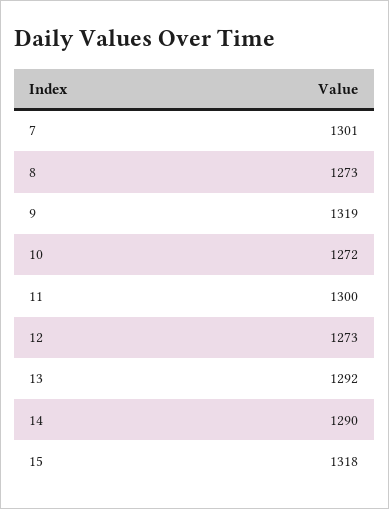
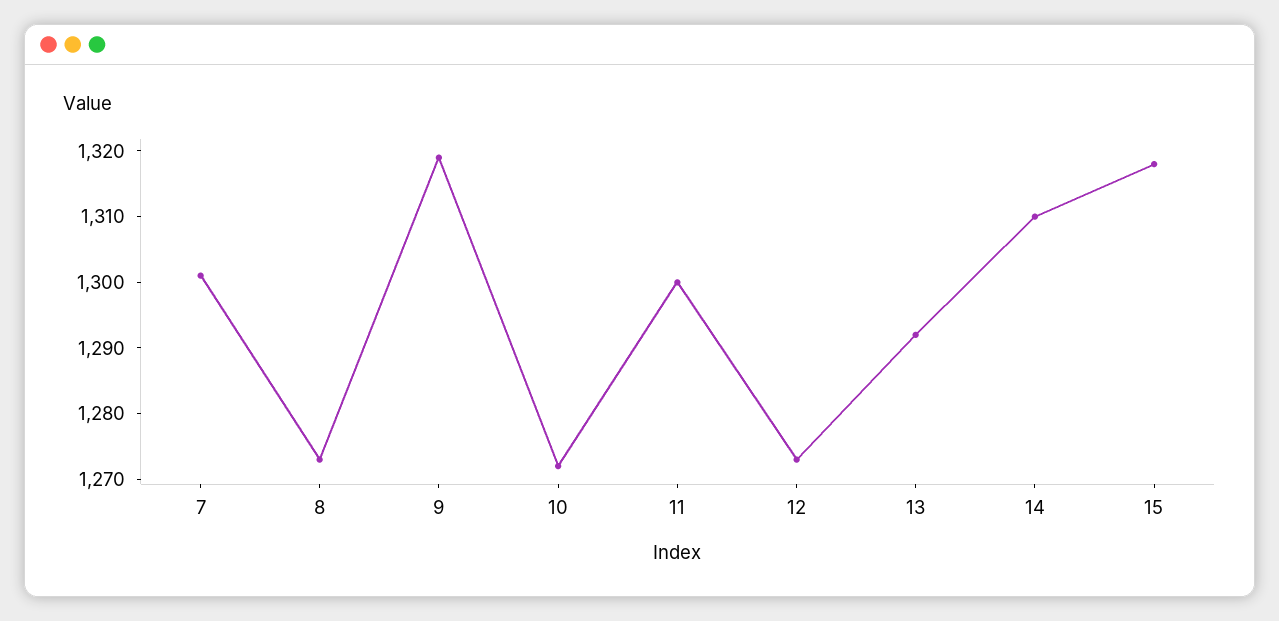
14: 1290 -> 1310

